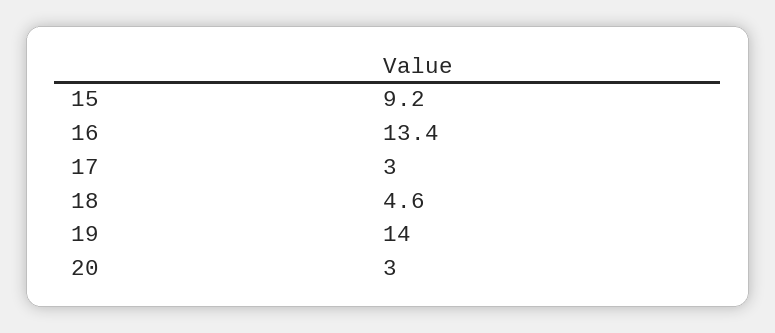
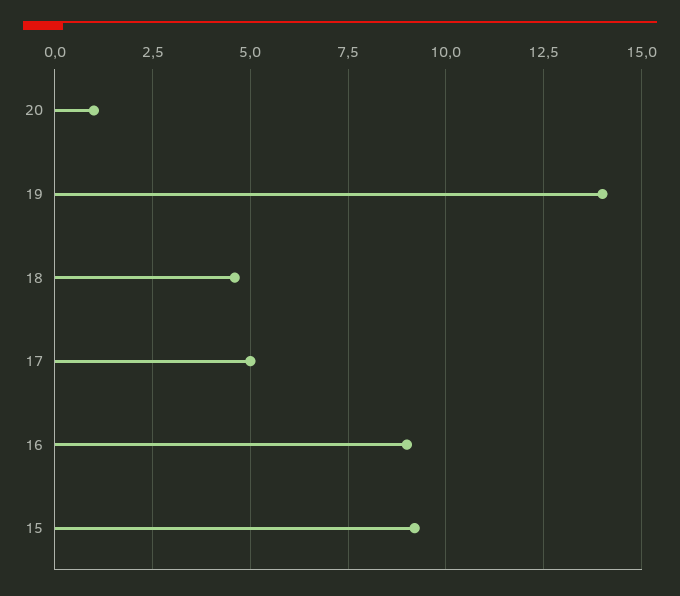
16: 13.4 -> 9
17: 3 -> 5
20: 3 -> 1

